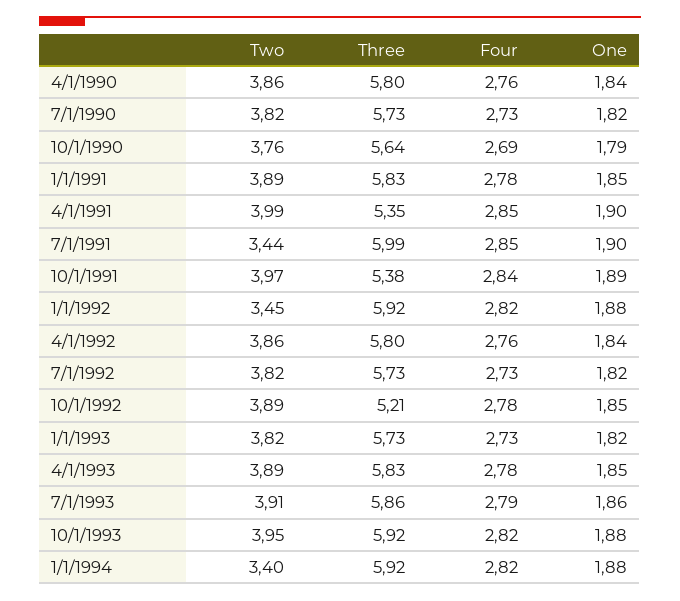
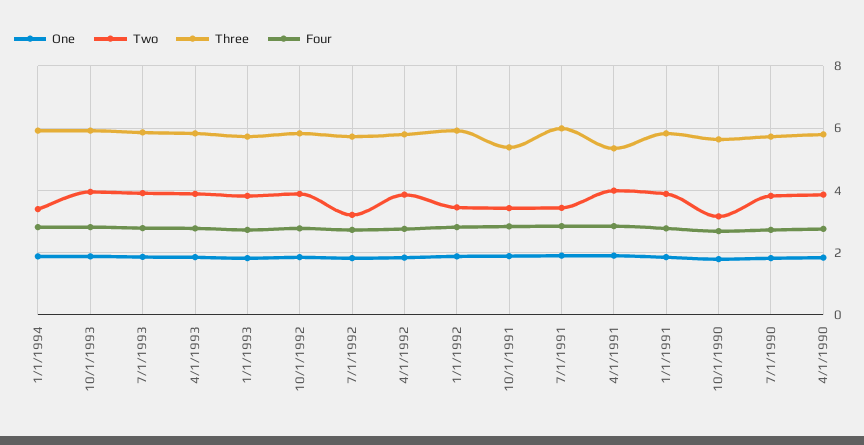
Two, 10/1/1990: 3.76 -> 3.2
Two, 10/1/1991: 3.97 -> 3.4
Two, 7/1/1992: 3.82 -> 3.2
Three, 10/1/1992: 5.21 -> 5.8

